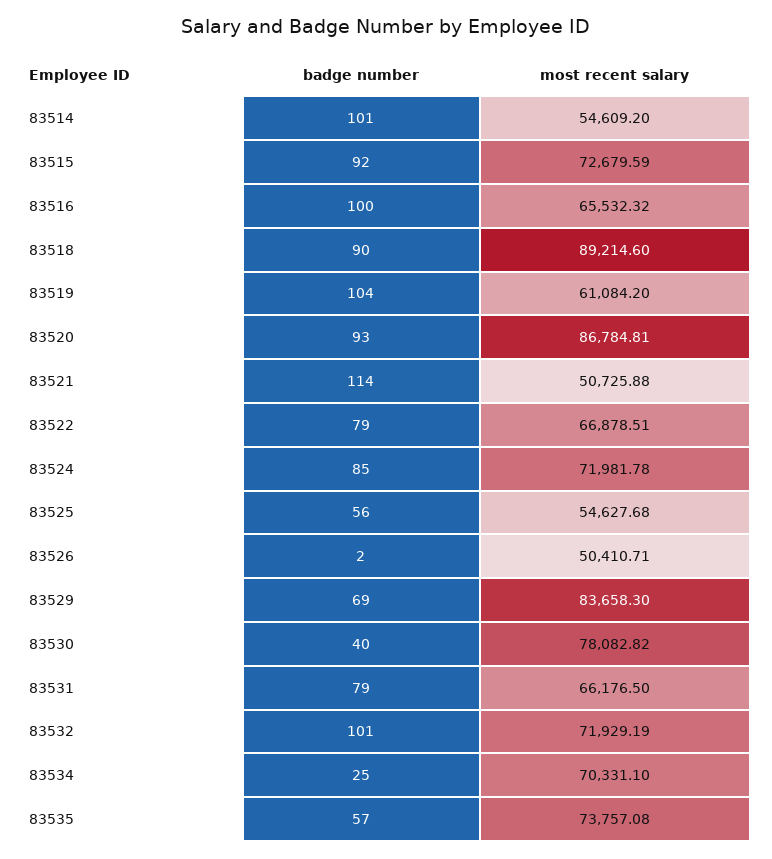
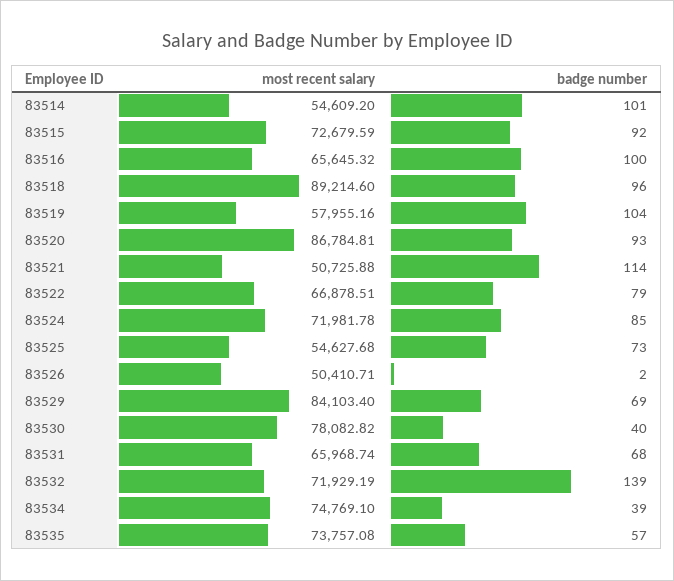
most recent salary, 83516: 65532.32 -> 65645.32
badge number, 83518: 90 -> 96
most recent salary, 83519: 61084.2 -> 57955.16
badge number, 83525: 56 -> 73
most recent salary, 83529: 83658.3 -> 84103.4
badge number, 83531: 79 -> 68
most recent salary, 83531: 66176.5 -> 65968.74
badge number, 83532: 101 -> 139
badge number, 83534: 25 -> 39
most recent salary, 83534: 70331.1 -> 74769.1

